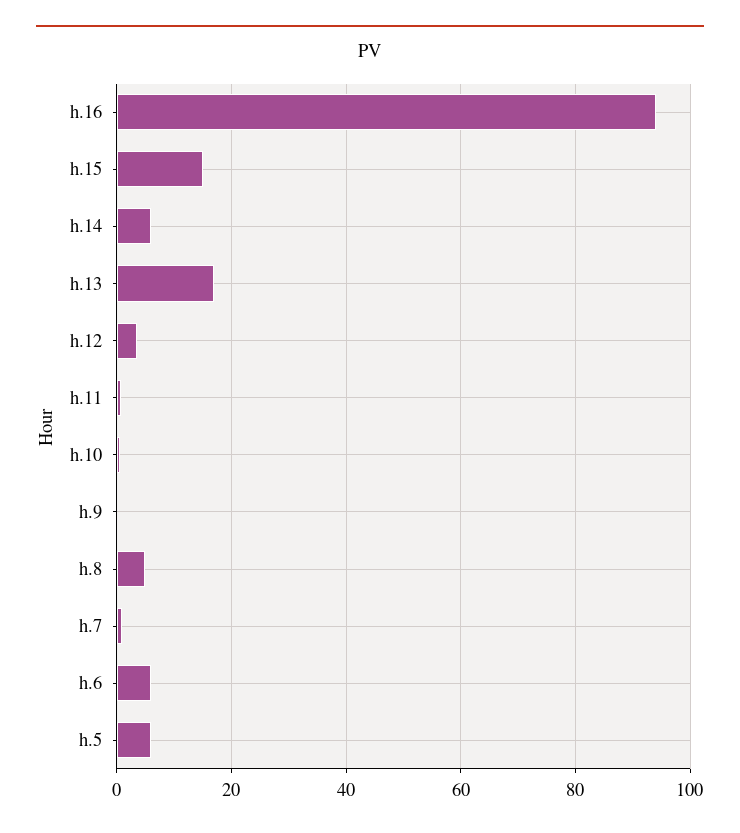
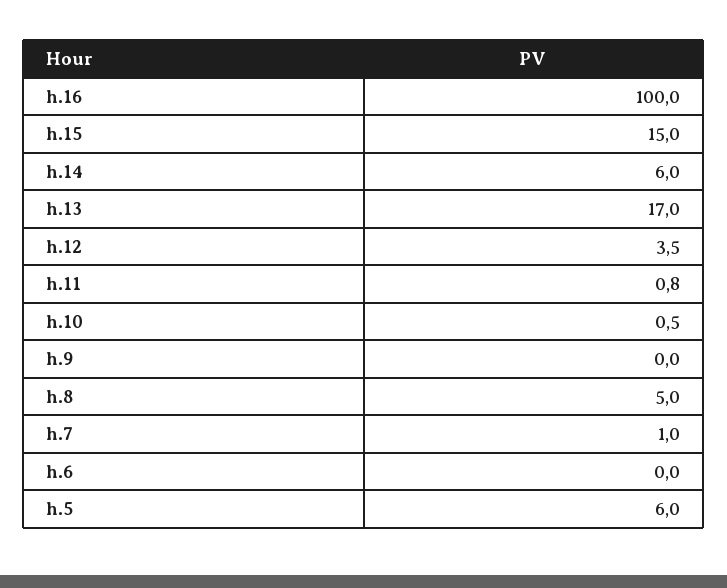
h.16: 94 -> 100
h.6: 6 -> 0

